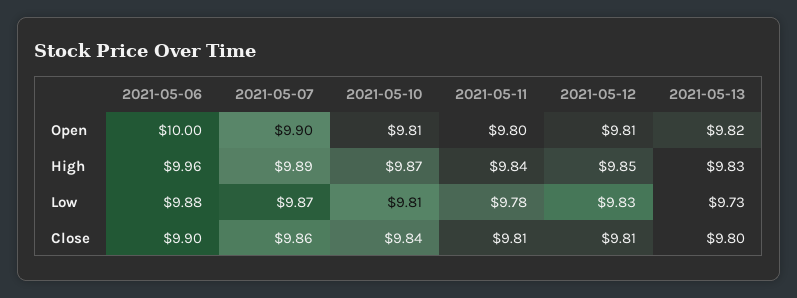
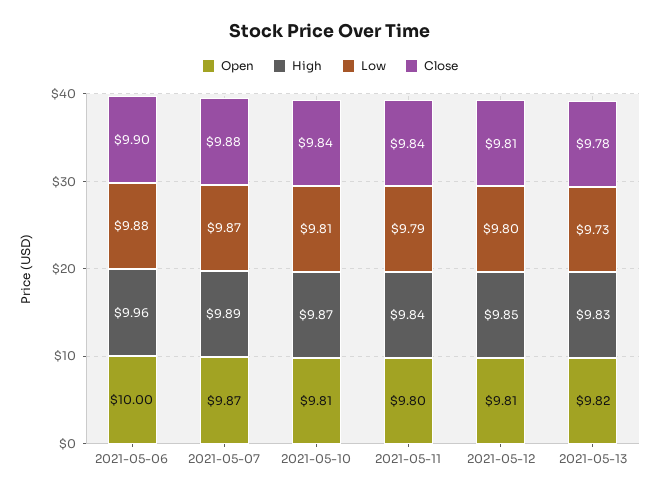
Open, 2021-05-07: 9.9 -> 9.87
Low, 2021-05-11: 9.78 -> 9.79
Low, 2021-05-12: 9.83 -> 9.8
Close, 2021-05-07: 9.86 -> 9.88
Close, 2021-05-11: 9.81 -> 9.84
Close, 2021-05-13: 9.8 -> 9.78

